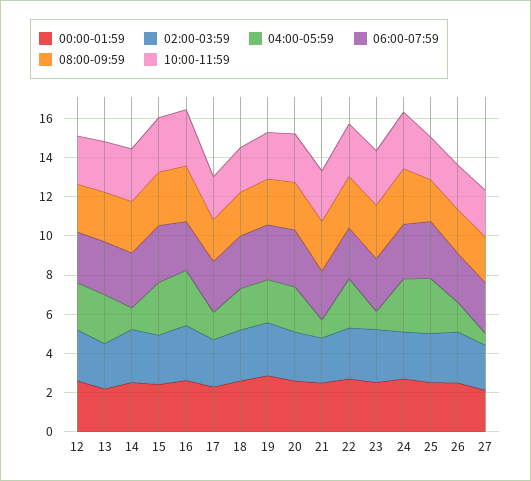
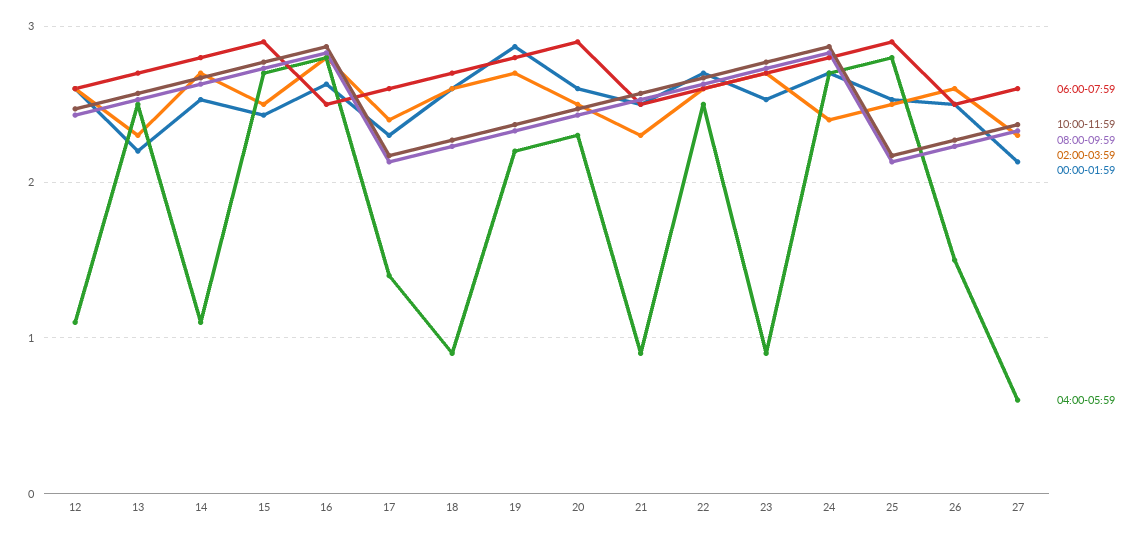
04:00-05:59, 12: 2.5 -> 1.1
04:00-05:59, 18: 2 -> 0.9

